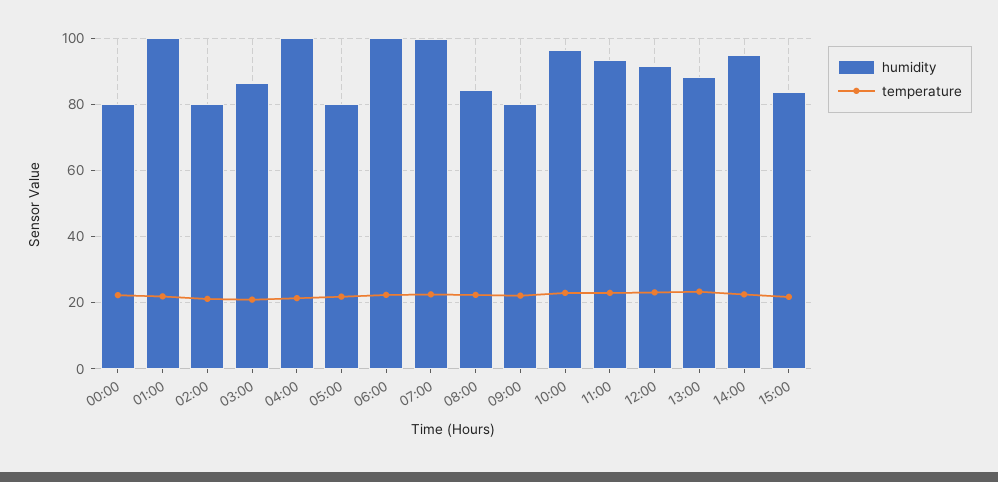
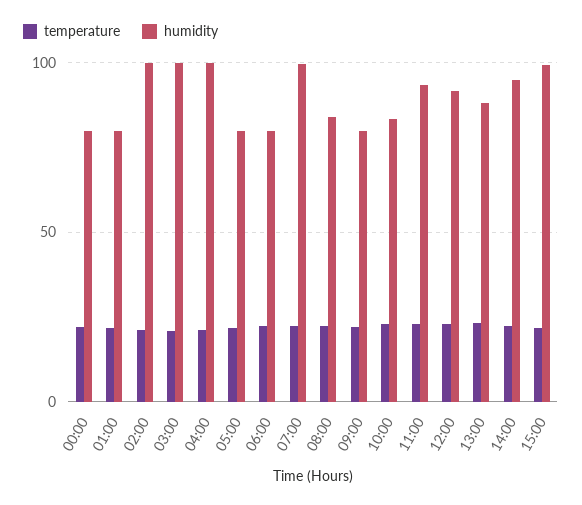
humidity, 01:00: 100 -> 80
humidity, 02:00: 80 -> 100
humidity, 03:00: 86 -> 100
humidity, 06:00: 100 -> 80
humidity, 10:00: 96 -> 85
humidity, 15:00: 84 -> 100

